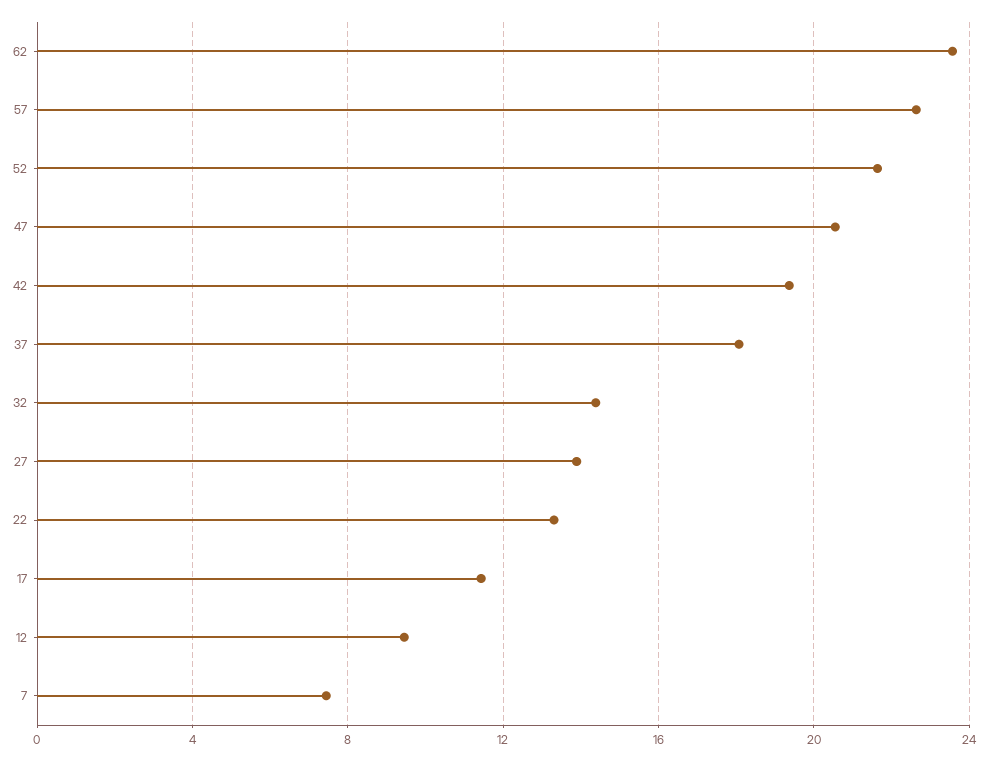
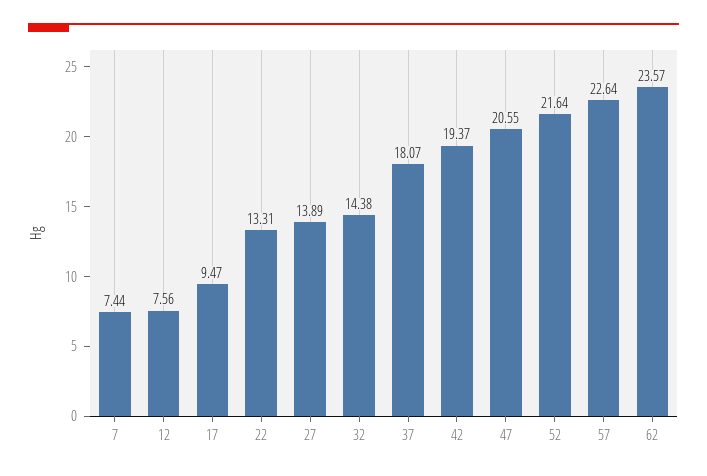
17: 11.5 -> 9.47
12: 9.5 -> 7.56

